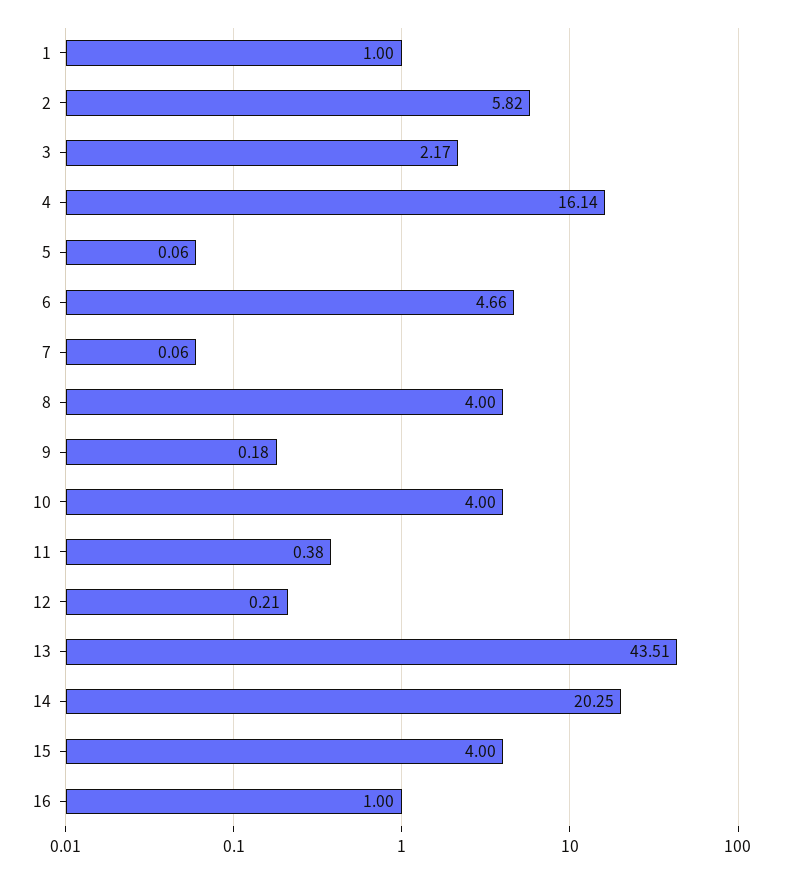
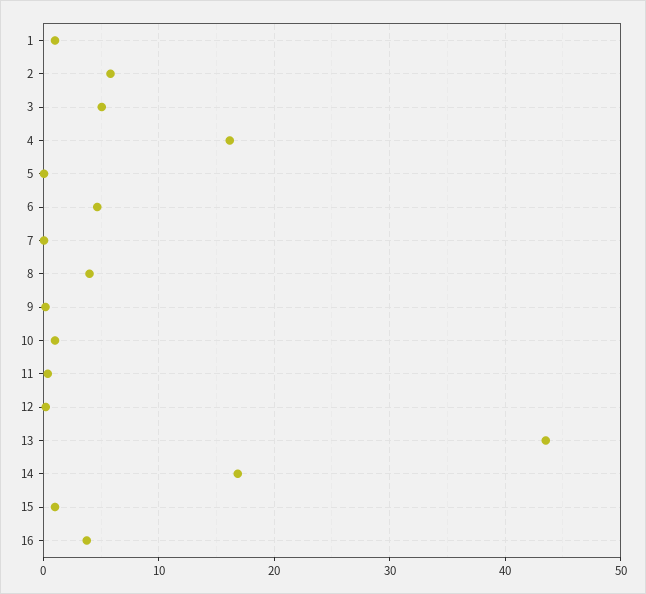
3: 2.17 -> 5
10: 4 -> 1
14: 20.25 -> 17
15: 4 -> 1
16: 1 -> 4

